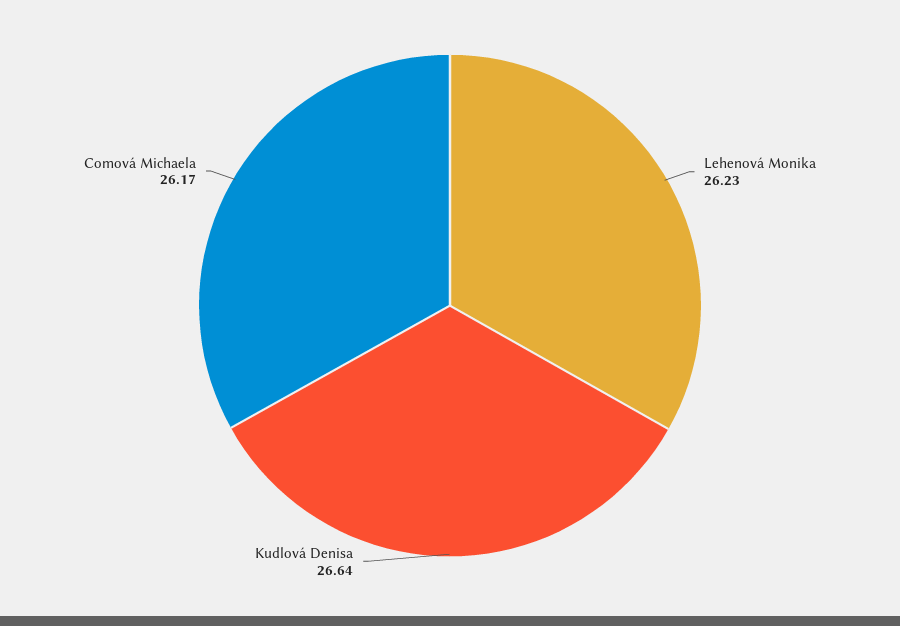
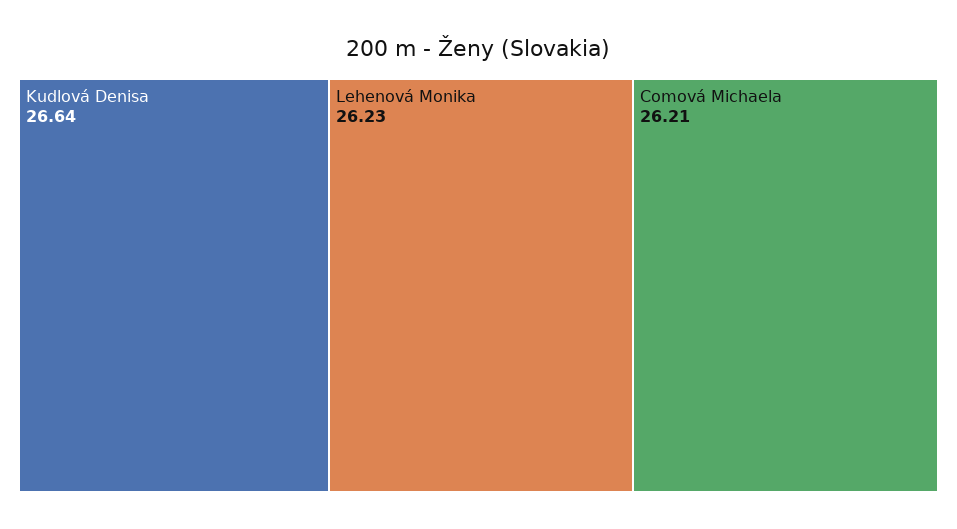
Comová Michaela: 26.17 -> 26.21

